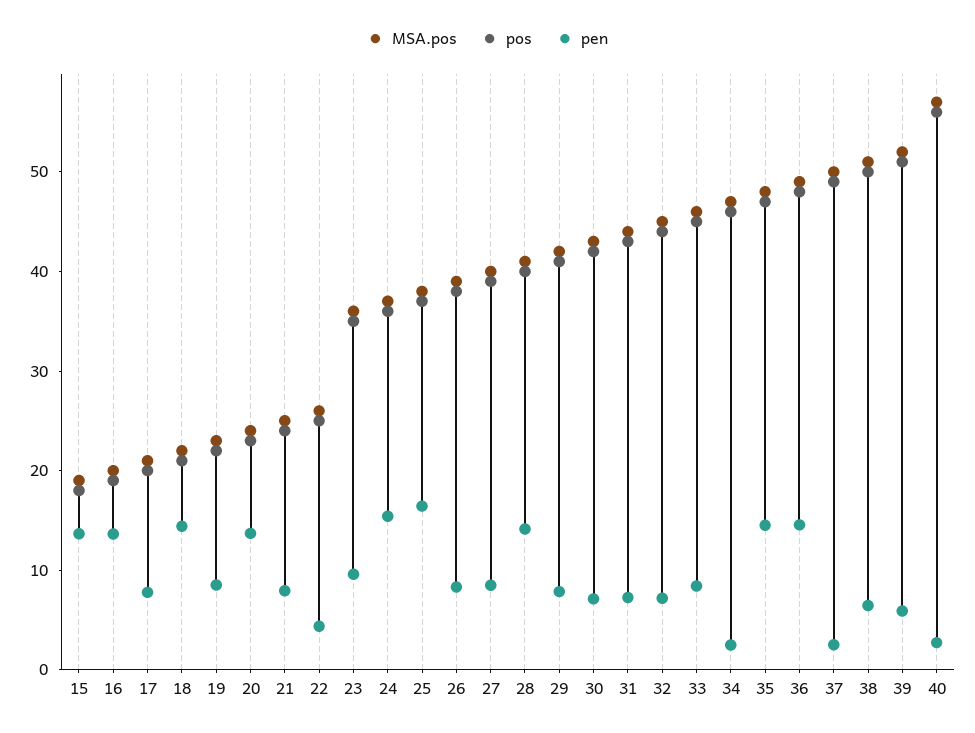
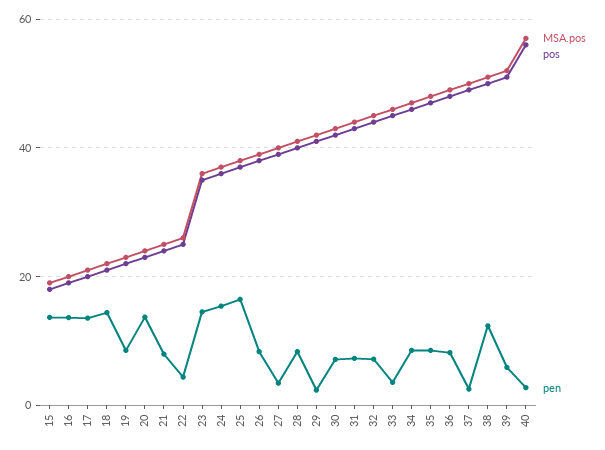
pen, 17: 8 -> 14
pen, 23: 10 -> 14
pen, 27: 8 -> 4
pen, 28: 14 -> 8
pen, 29: 8 -> 2
pen, 33: 8 -> 4
pen, 34: 2 -> 8
pen, 35: 14 -> 8
pen, 36: 14 -> 8
pen, 38: 6 -> 12

